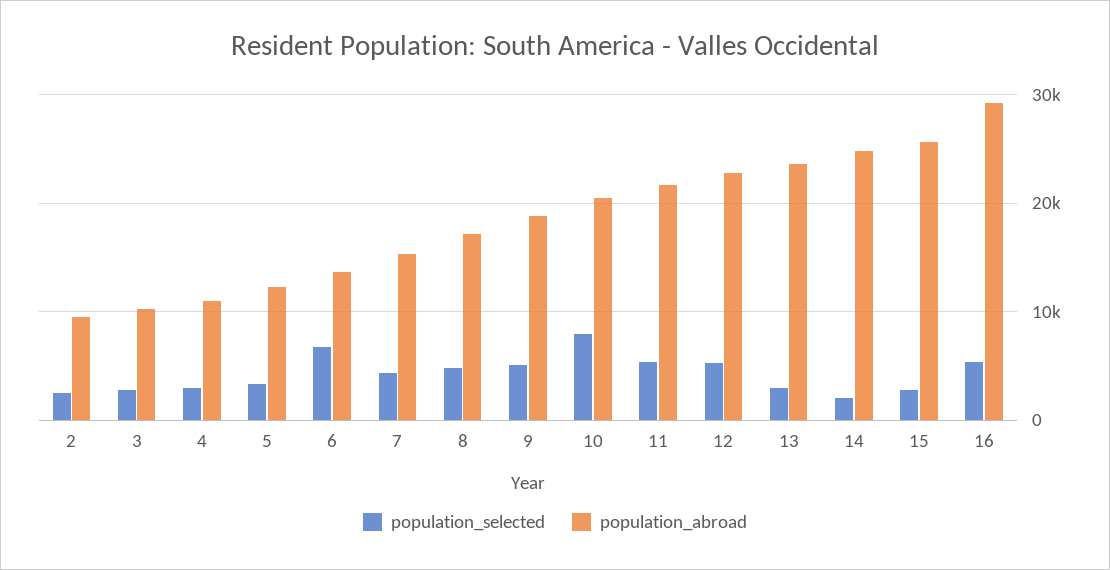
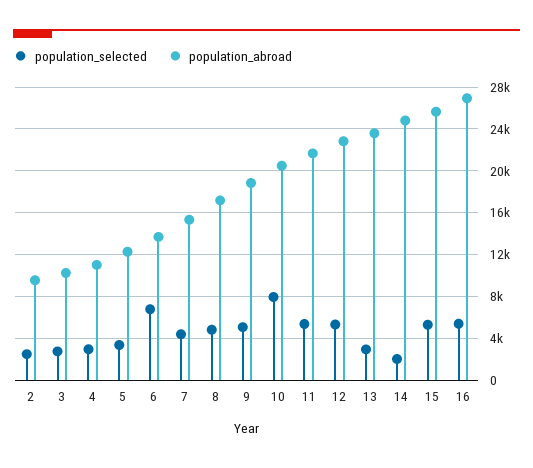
population_selected, 15: 3000 -> 5000
population_abroad, 16: 29000 -> 27000

